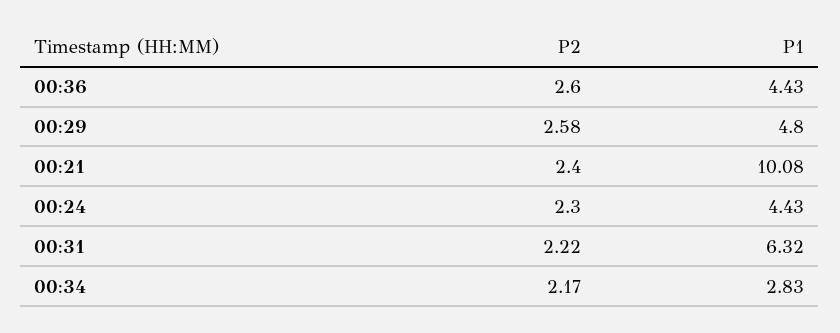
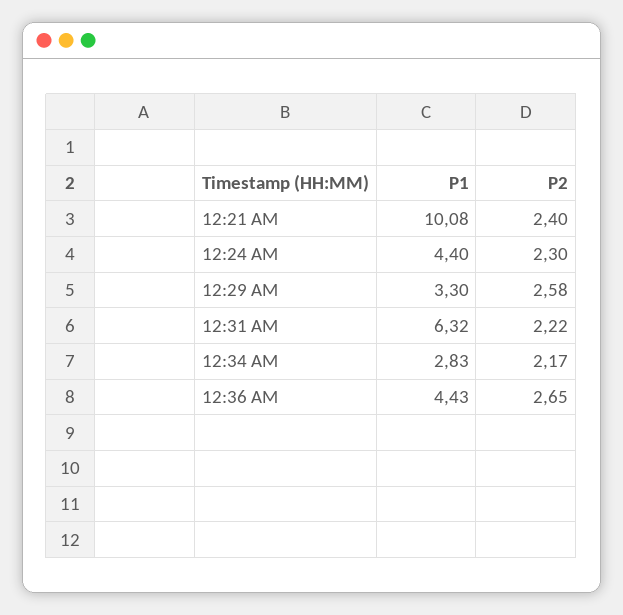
P2, 00:36: 2.6 -> 2.65
P1, 00:29: 4.8 -> 3.3
P1, 00:24: 4.43 -> 4.4

